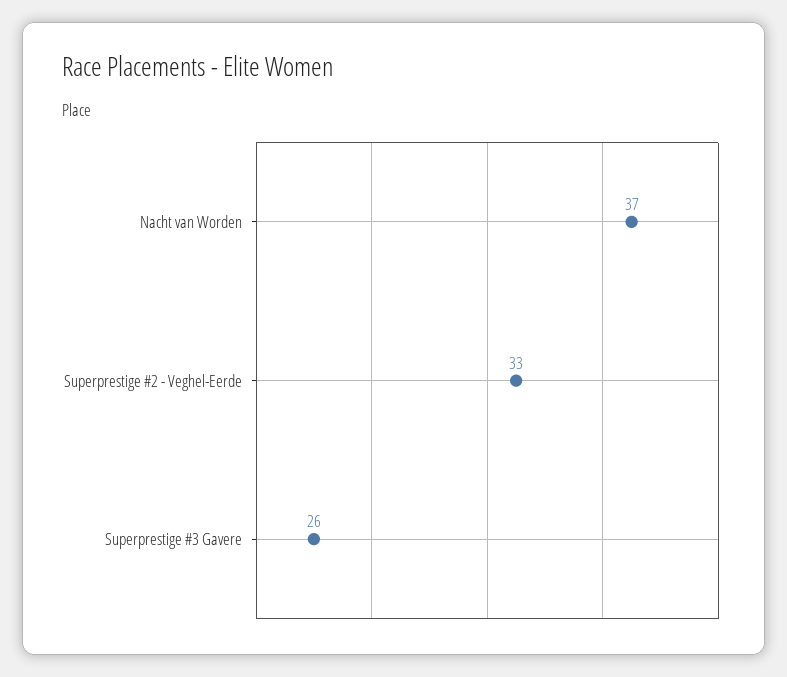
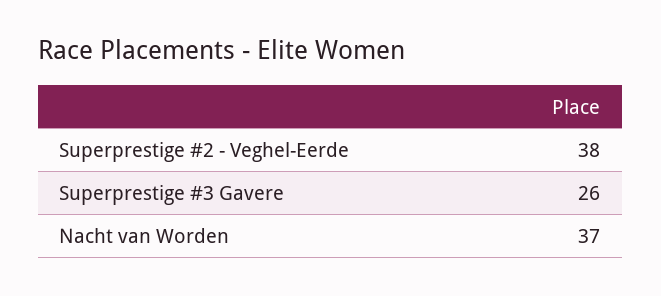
Superprestige #2 - Veghel-Eerde: 33 -> 38

